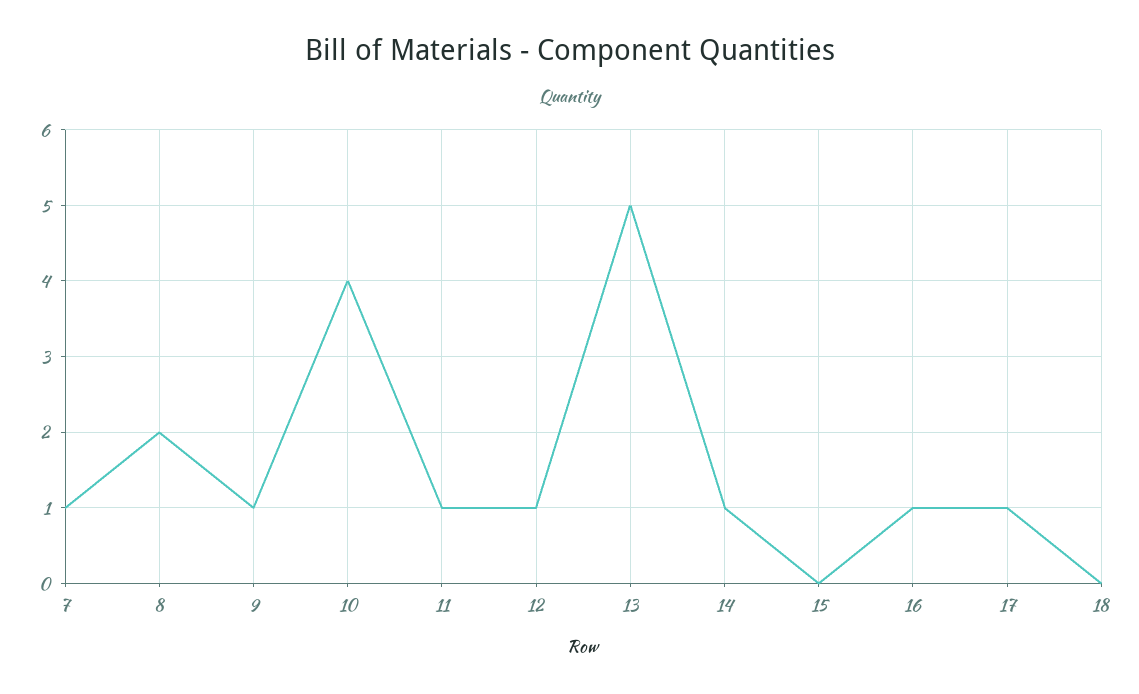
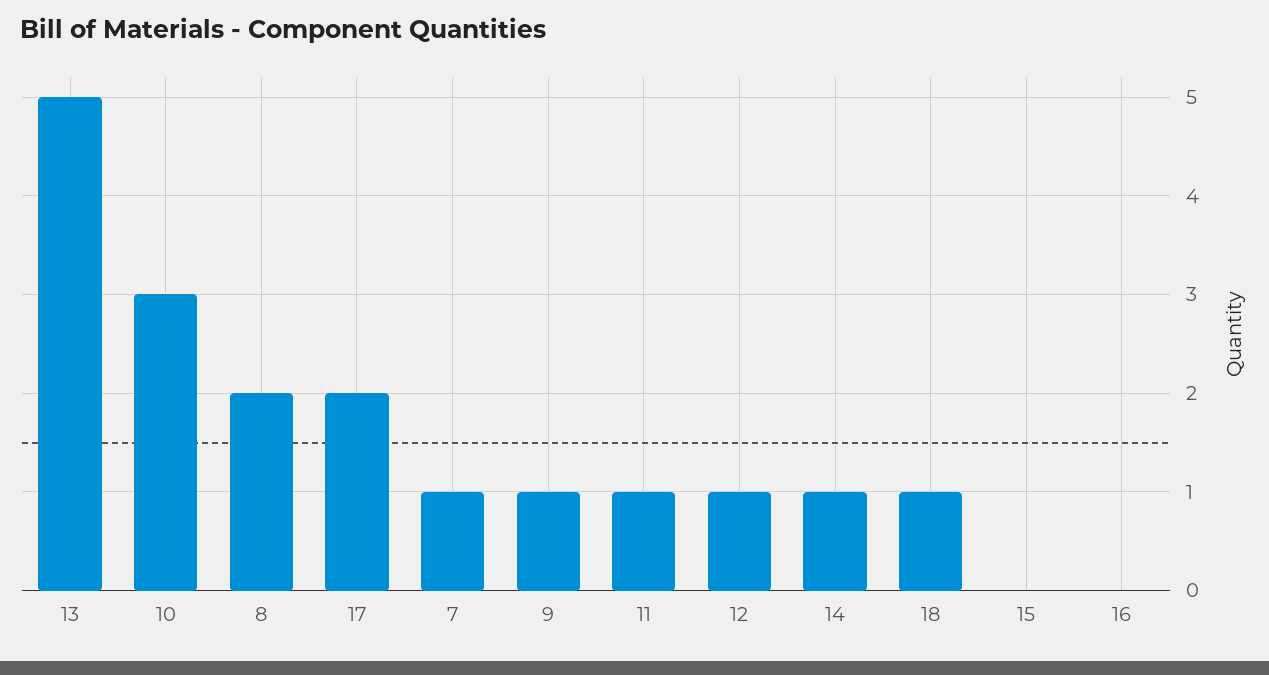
10: 4 -> 3
16: 1 -> 0
17: 1 -> 2
18: 0 -> 1

